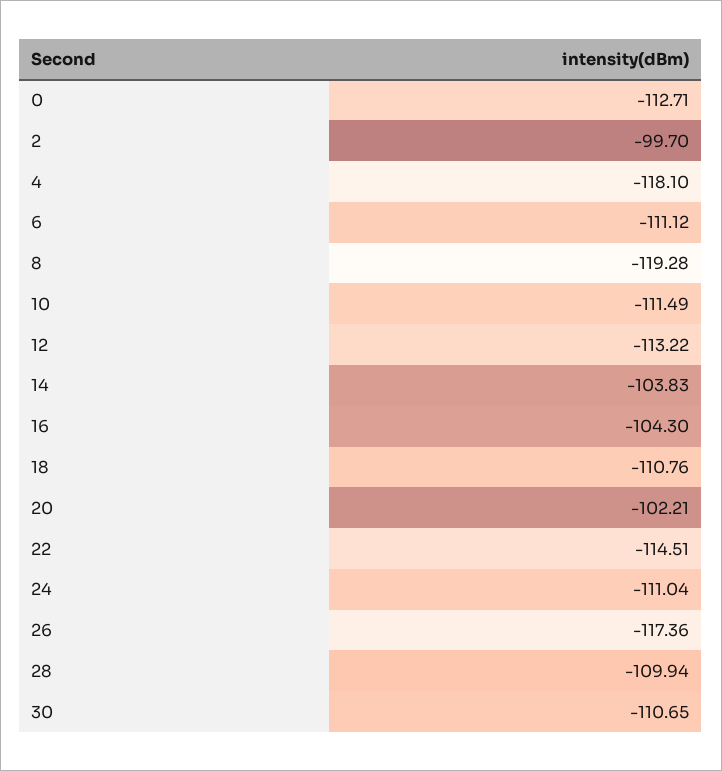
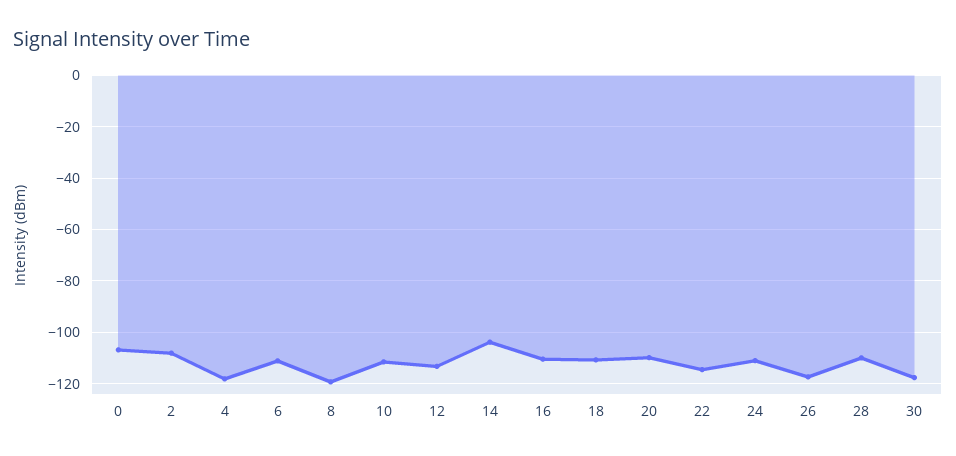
0: -112.71 -> -107.5
2: -99.7 -> -107.5
16: -104.3 -> -110
20: -102.21 -> -110
30: -110.65 -> -117.5

